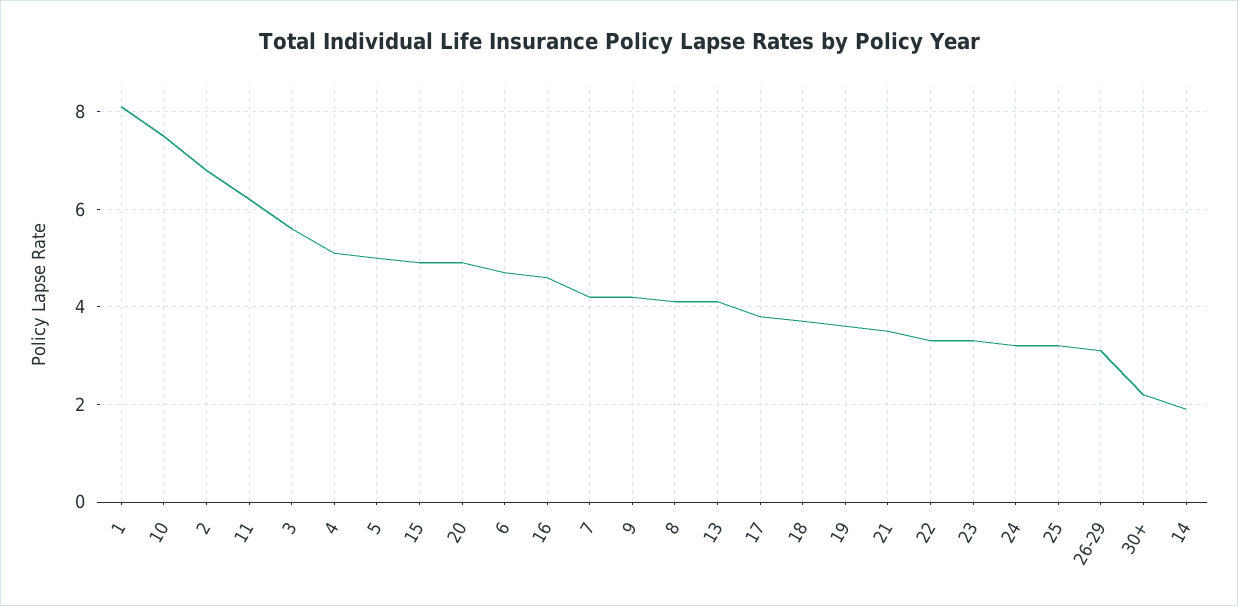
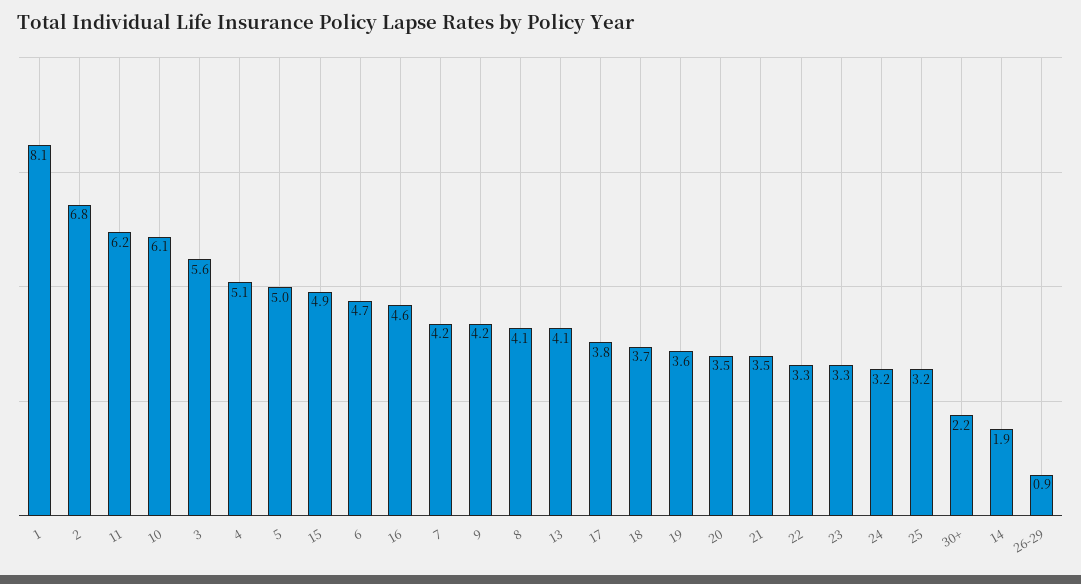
10: 7.5 -> 6.1
20: 5 -> 3.5
26-29: 3 -> 0.9

